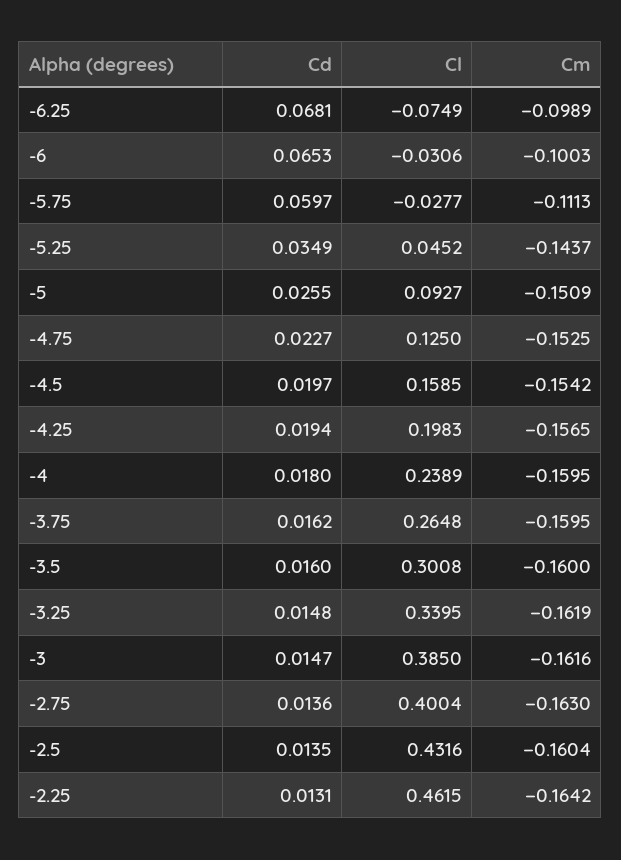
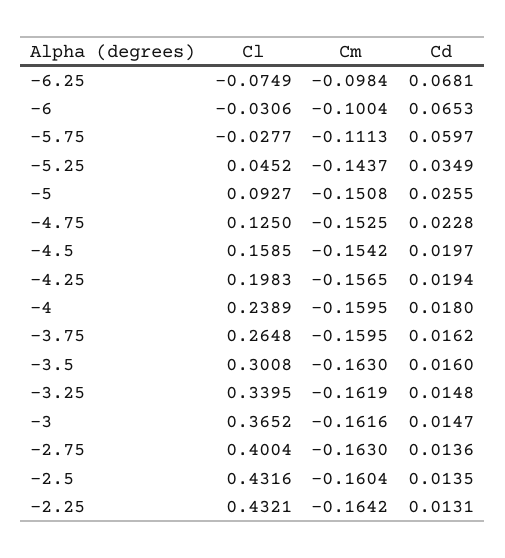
Cm, -6.25: -0.0989 -> -0.0984
Cm, -6: -0.1003 -> -0.1004
Cm, -5: -0.1509 -> -0.1508
Cd, -4.75: 0.0227 -> 0.0228
Cm, -3.5: -0.16 -> -0.163
Cl, -3: 0.385 -> 0.3652
Cl, -2.25: 0.4615 -> 0.4321

